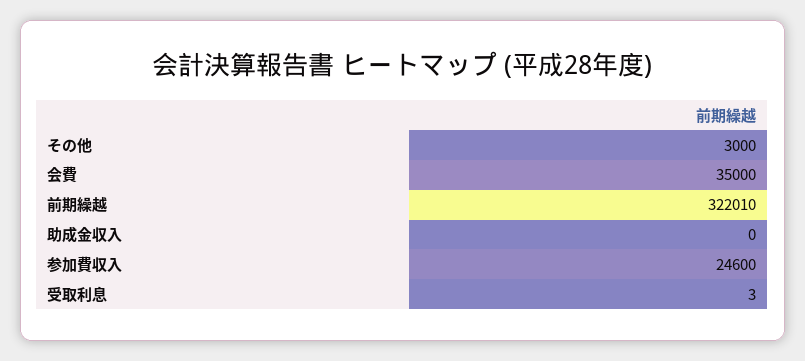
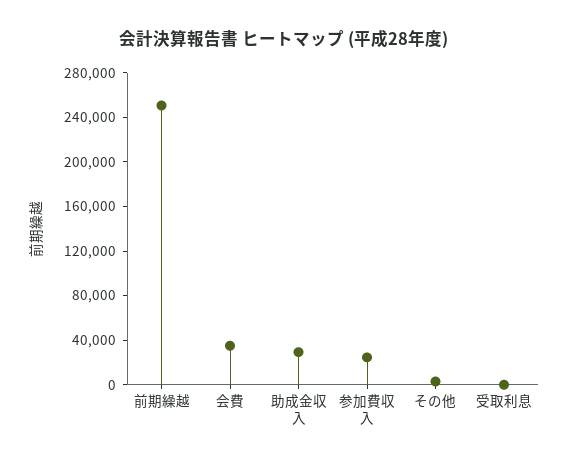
前期繰越: 322010 -> 250000
助成金収入: 0 -> 30000

